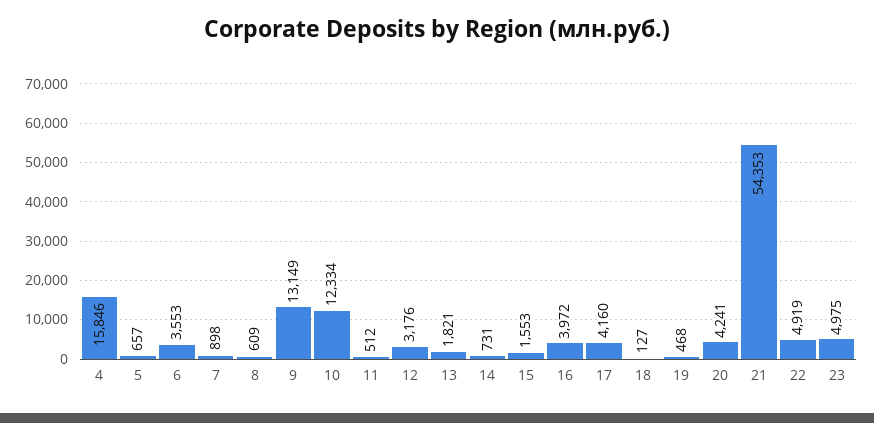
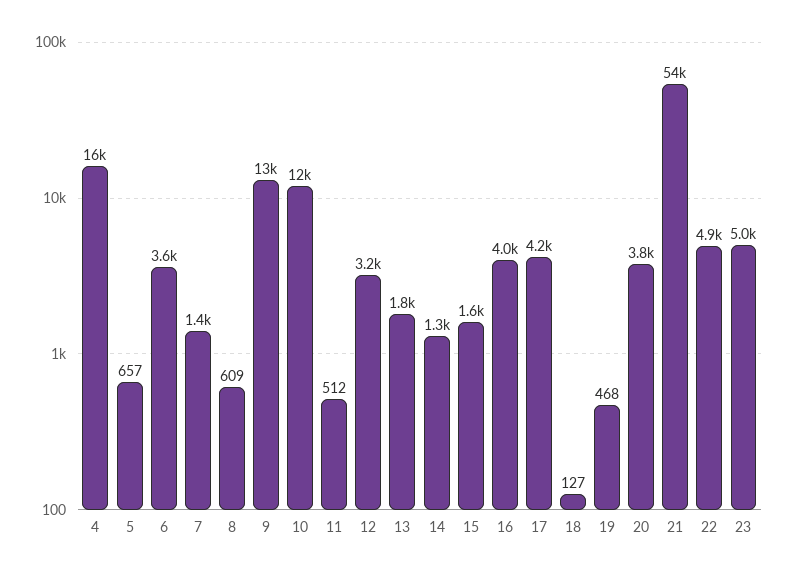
7: 898 -> 1400
14: 731 -> 1300
20: 4241 -> 3800

